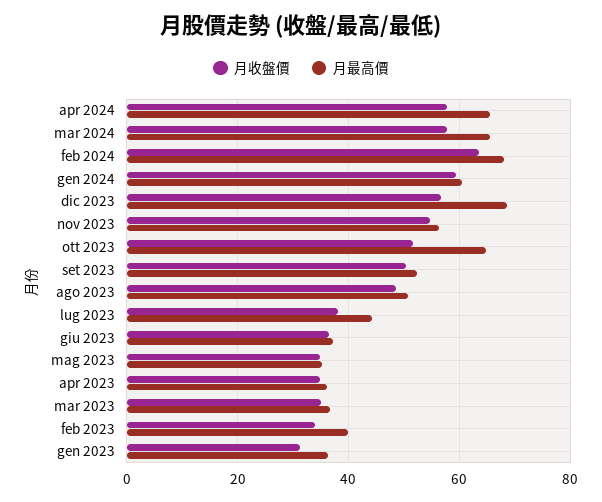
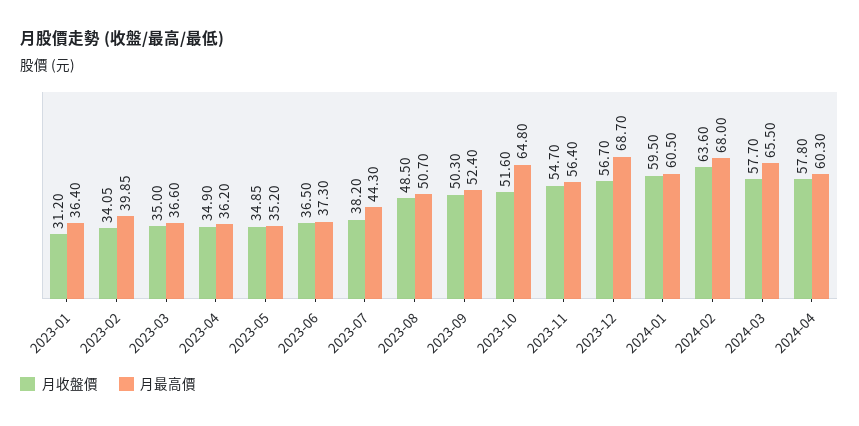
月最高價, apr 2024: 66 -> 60.3

